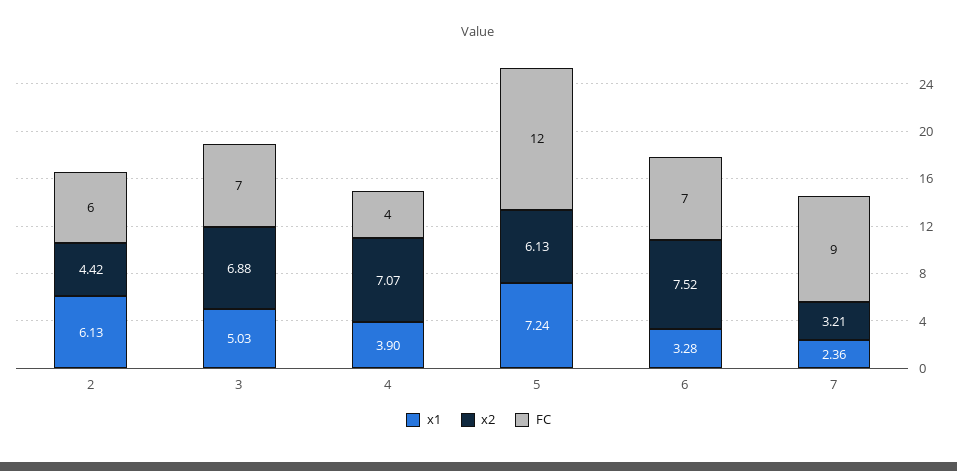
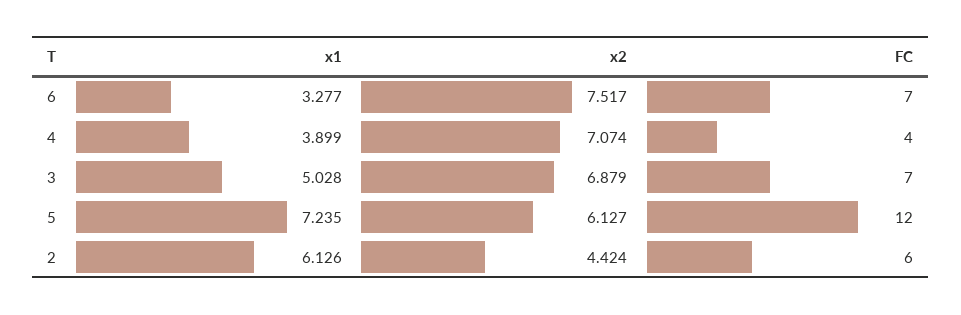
x1, 7: 2.36 -> none
x2, 7: 3.21 -> none
FC, 7: 9 -> none

